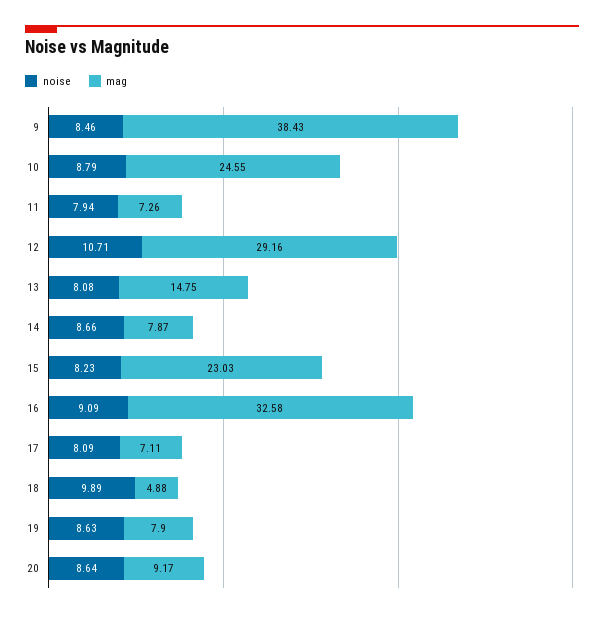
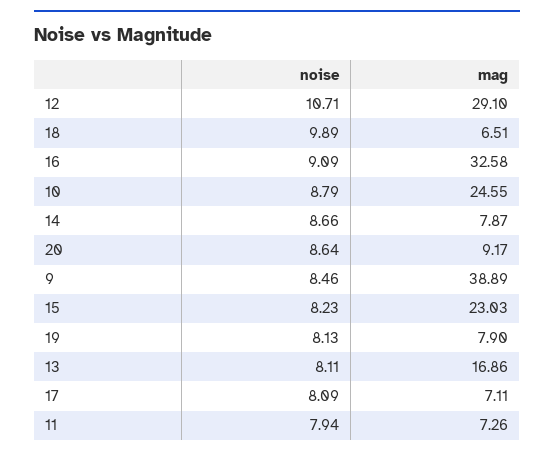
mag, 9: 38.43 -> 38.89
mag, 12: 29.16 -> 29.1
noise, 13: 8.08 -> 8.11
mag, 13: 14.75 -> 16.86
mag, 18: 4.88 -> 6.51
noise, 19: 8.63 -> 8.13

